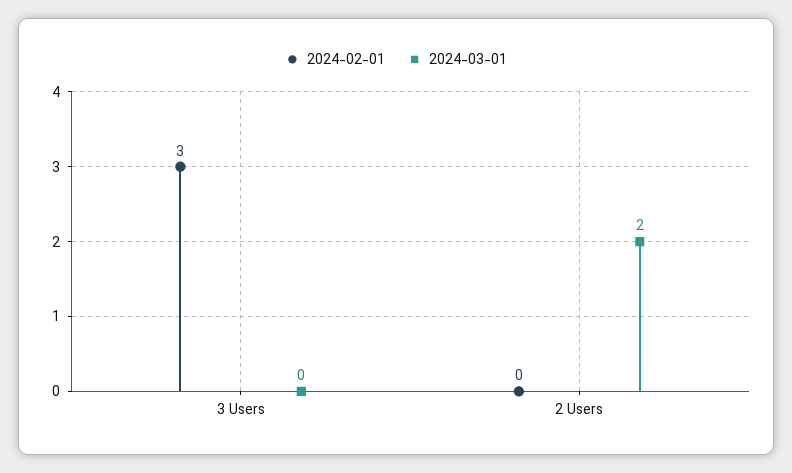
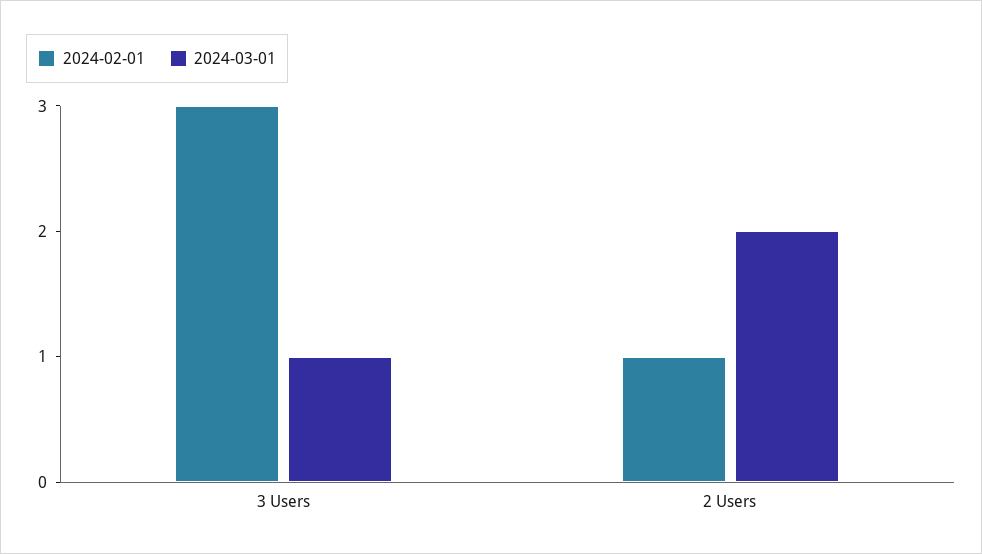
2024-03-01, 3 Users: 0 -> 1
2024-02-01, 2 Users: 0 -> 1

